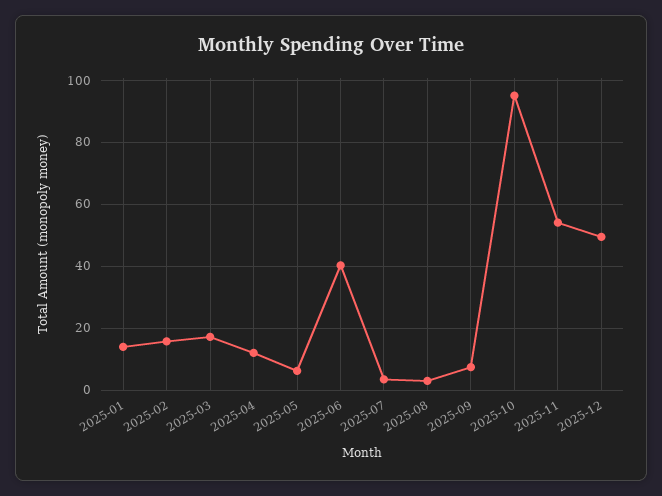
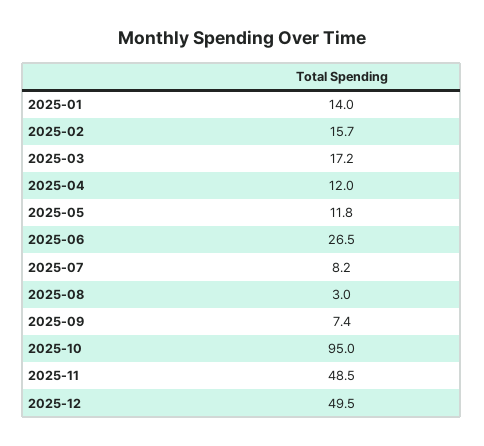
2025-05: 6 -> 11.8
2025-06: 40 -> 26.5
2025-07: 4 -> 8.2
2025-11: 54 -> 48.5

